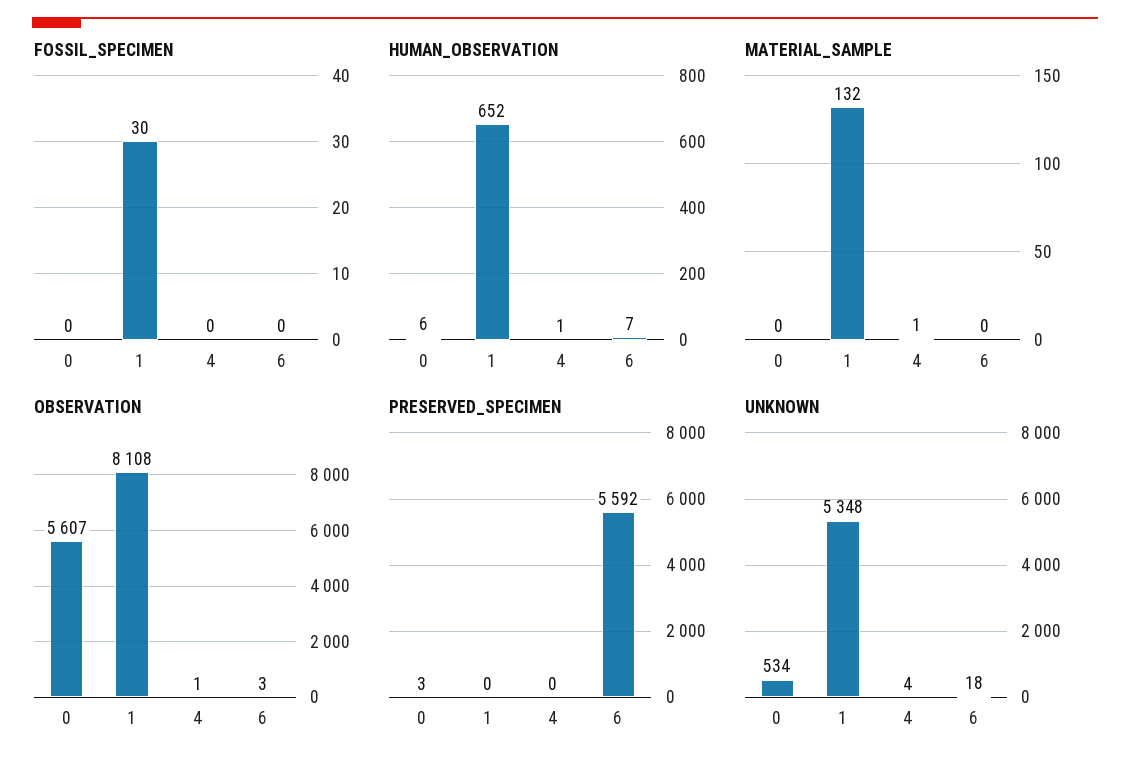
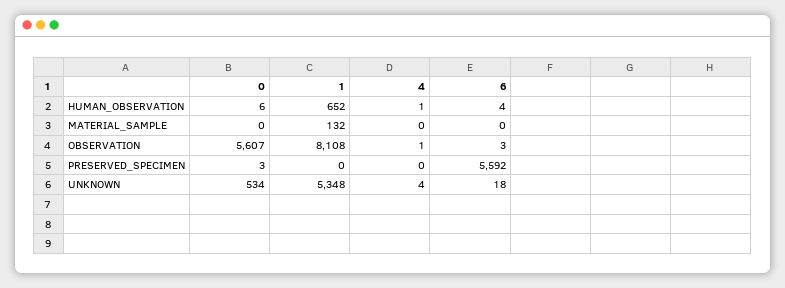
FOSSIL_SPECIMEN, 0: 0 -> none
FOSSIL_SPECIMEN, 1: 30 -> none
FOSSIL_SPECIMEN, 4: 0 -> none
FOSSIL_SPECIMEN, 6: 0 -> none
HUMAN_OBSERVATION, 6: 7 -> 4
MATERIAL_SAMPLE, 4: 1 -> 0

